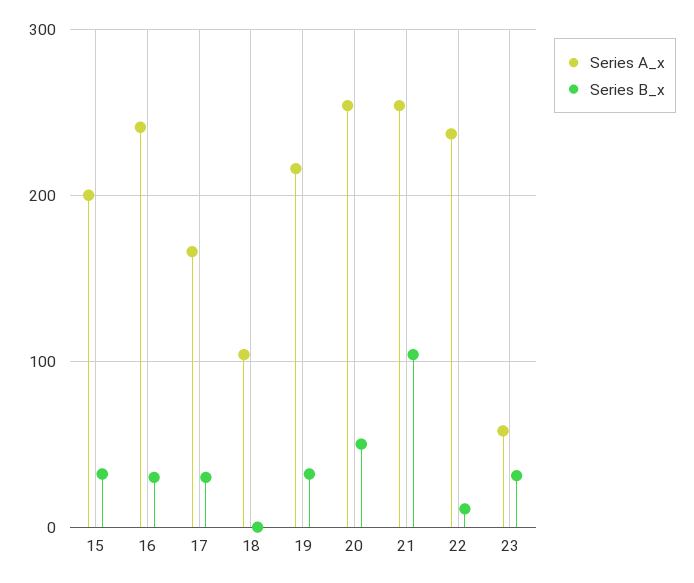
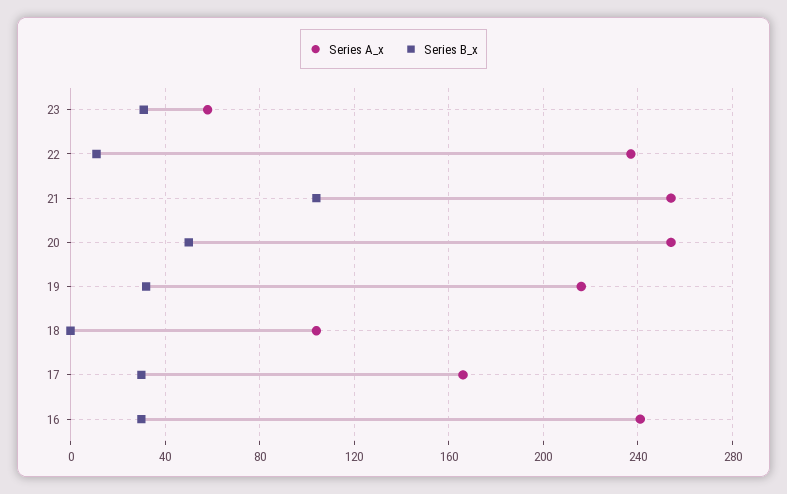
Series A_x, 15: 200 -> none
Series B_x, 15: 30 -> none

